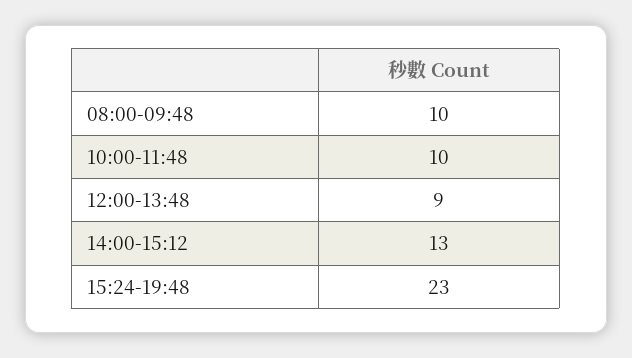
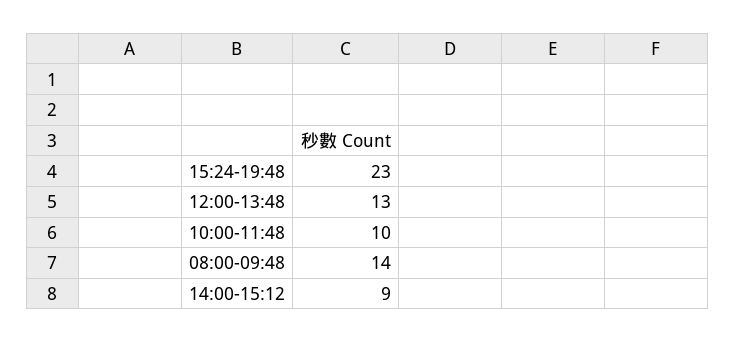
08:00-09:48: 10 -> 14
12:00-13:48: 9 -> 13
14:00-15:12: 13 -> 9

